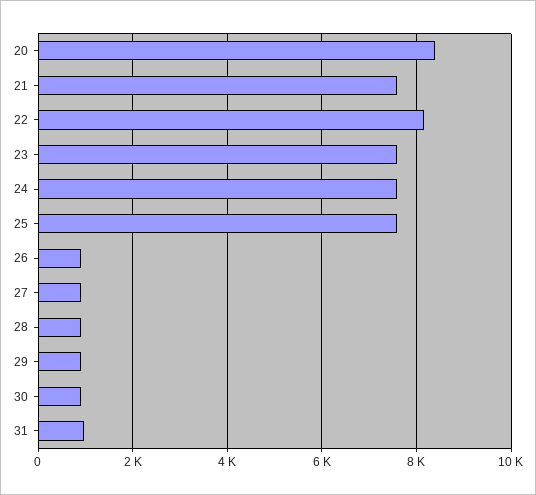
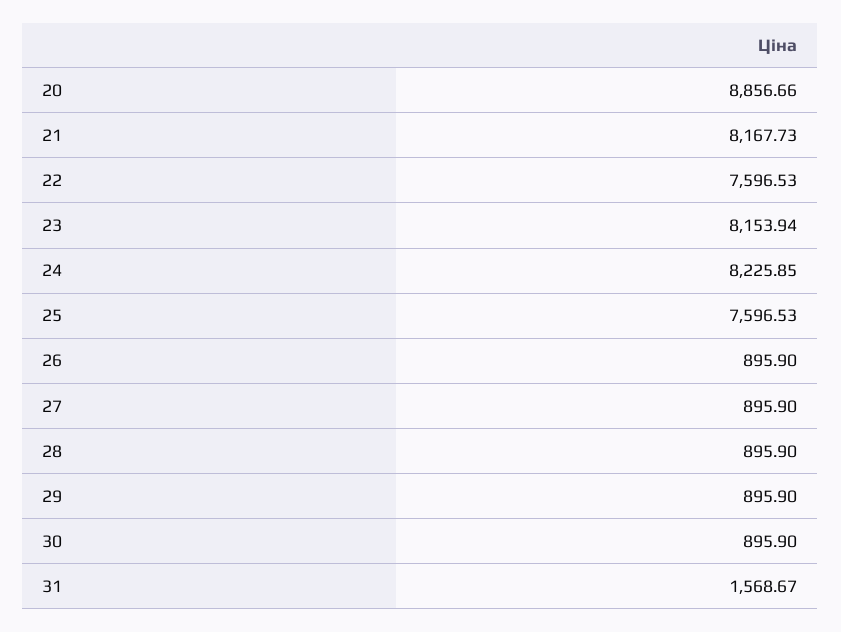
20: 8400 -> 8856.66
21: 7600 -> 8167.73
22: 8200 -> 7596.53
23: 7600 -> 8153.94
24: 7600 -> 8225.85
31: 1000 -> 1568.67

